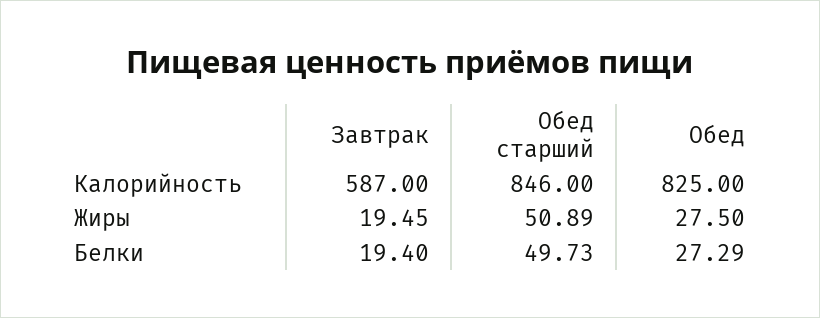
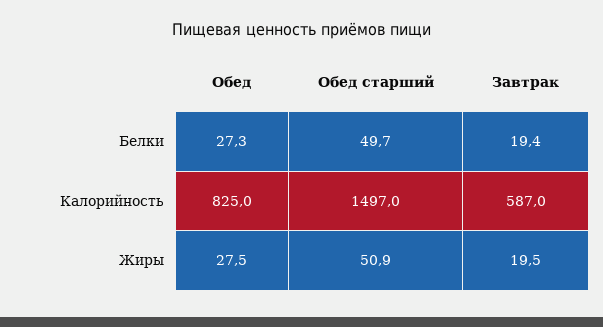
Обед старший, Калорийность: 846 -> 1497

